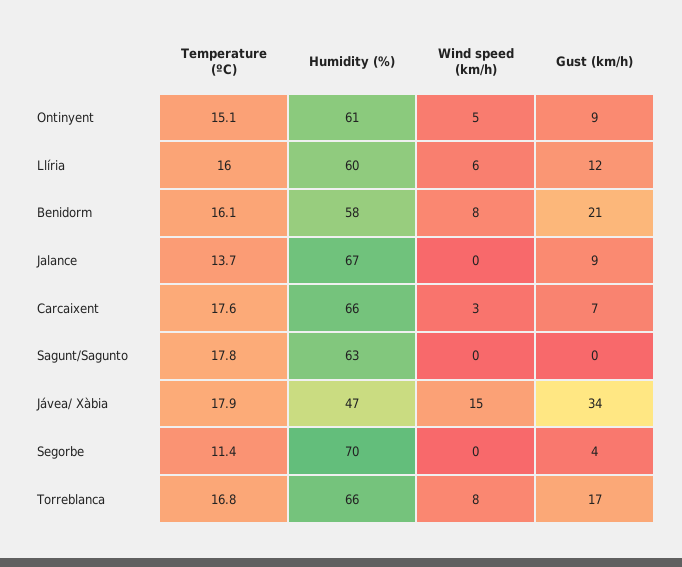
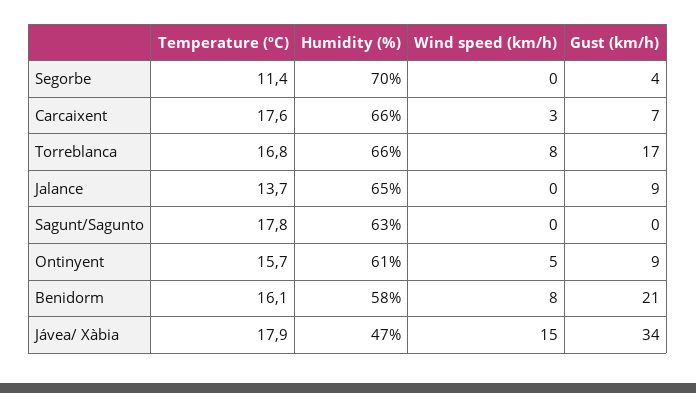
Temperature (ºC), Ontinyent: 15.1 -> 15.7
Temperature (ºC), Llíria: 16 -> none
Humidity (%), Llíria: 60 -> none
Wind speed (km/h), Llíria: 6 -> none
Gust (km/h), Llíria: 12 -> none
Humidity (%), Jalance: 67 -> 65

